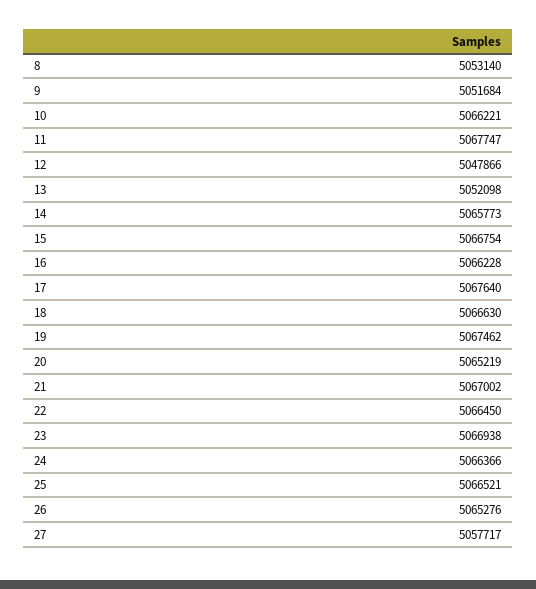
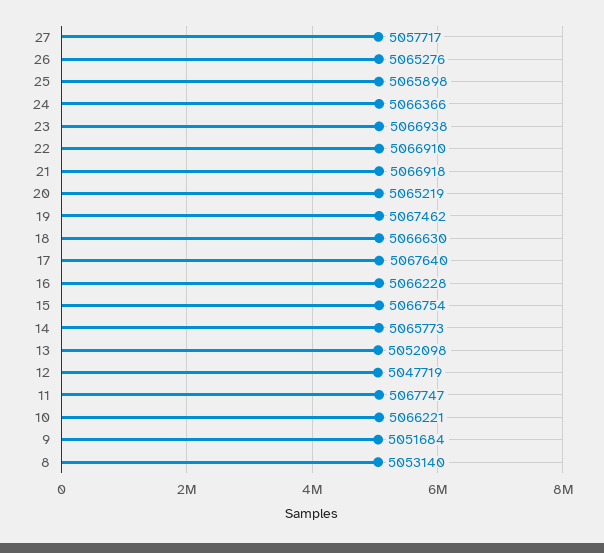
12: 5047866 -> 5047719
21: 5067002 -> 5066918
22: 5066450 -> 5066910
25: 5066521 -> 5065898

